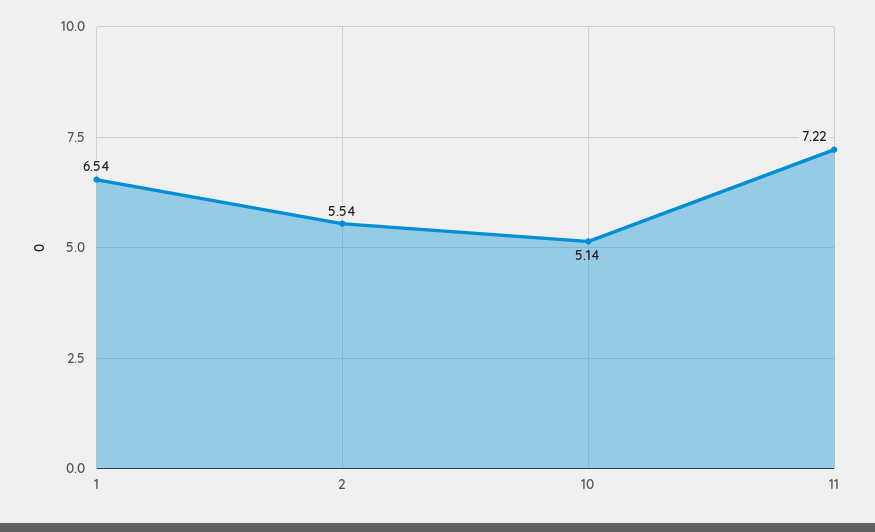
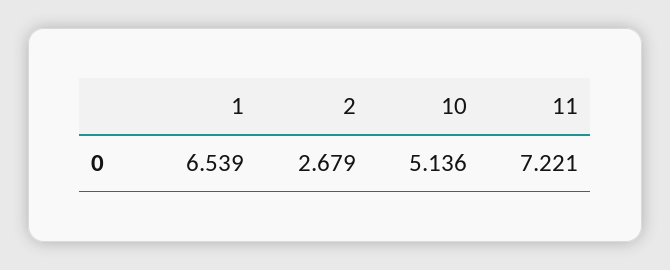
2: 5.54 -> 2.679

